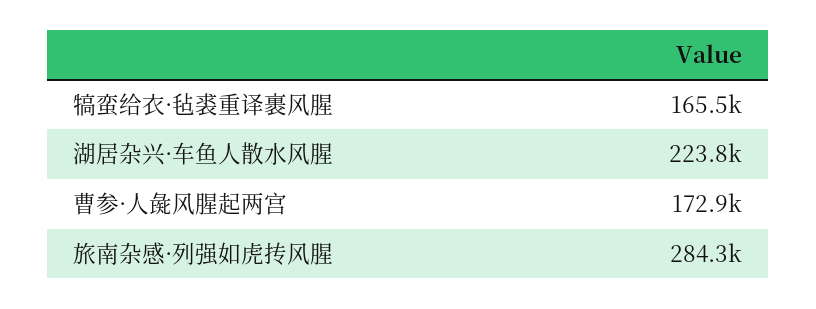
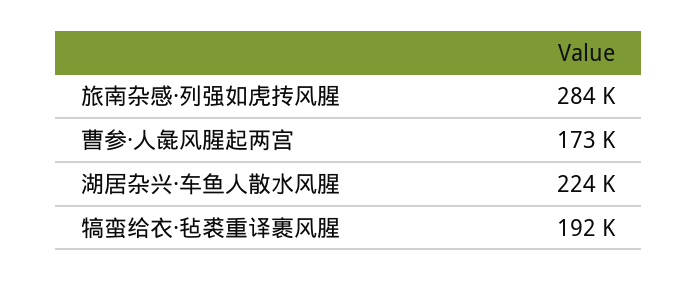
犒蛮给衣·毡裘重译裹风腥: 165500 -> 192000

